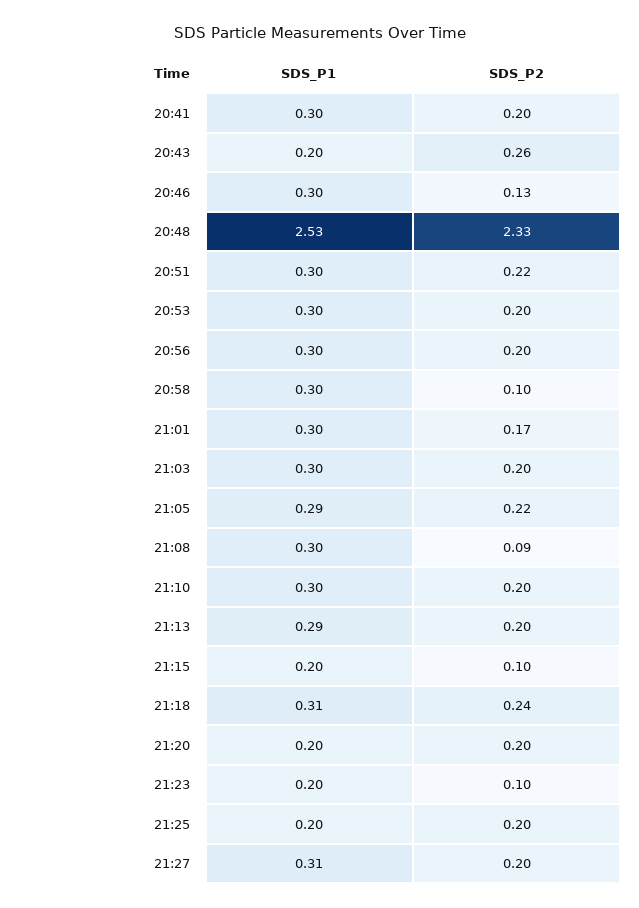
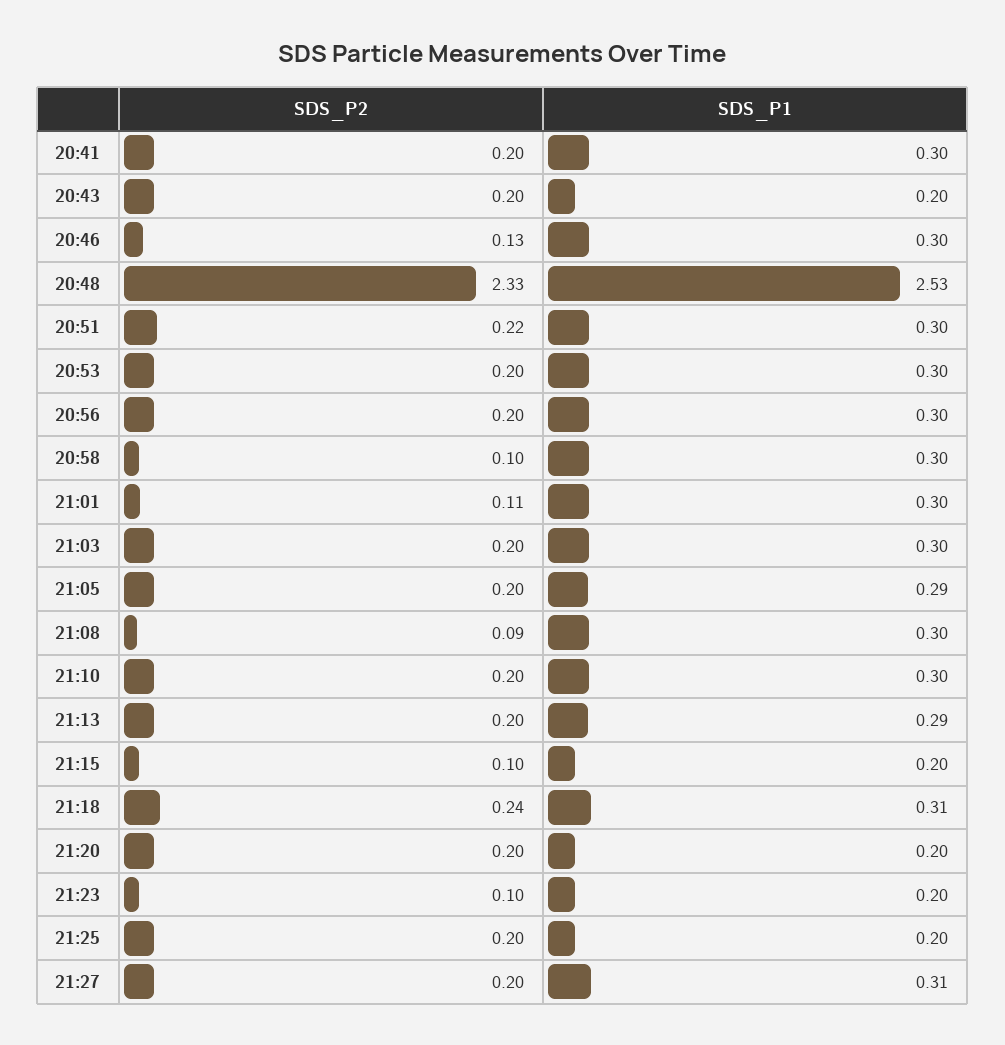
SDS_P2, 20:43: 0.26 -> 0.2
SDS_P2, 21:01: 0.17 -> 0.11
SDS_P2, 21:05: 0.22 -> 0.2

